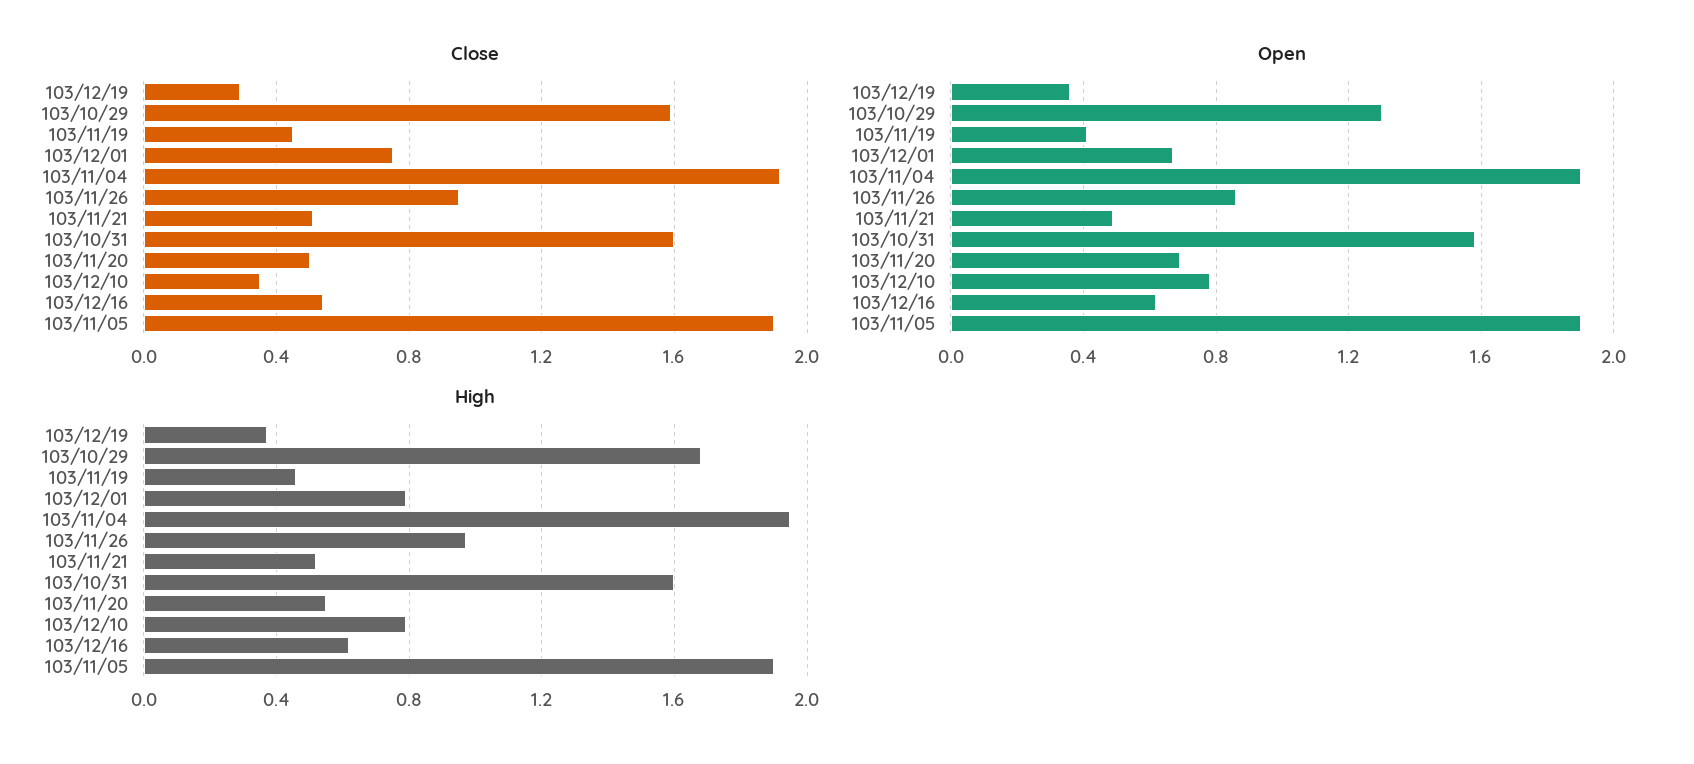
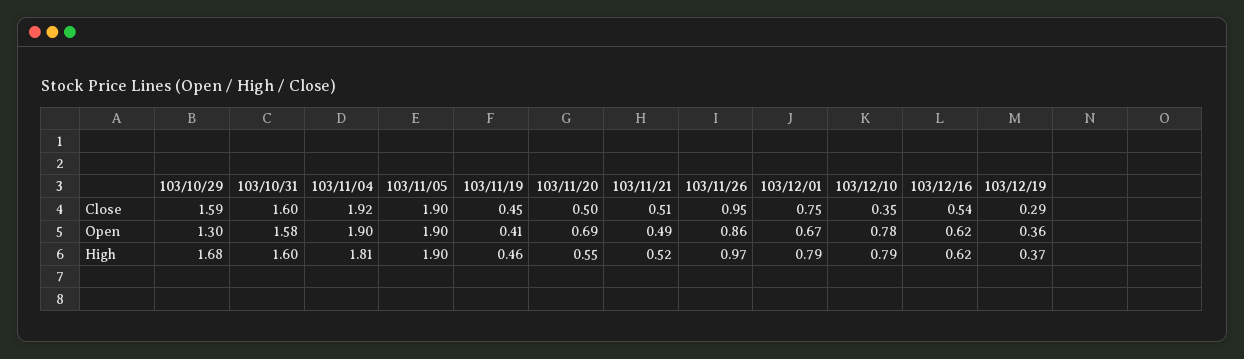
High, 103/11/04: 1.95 -> 1.81

